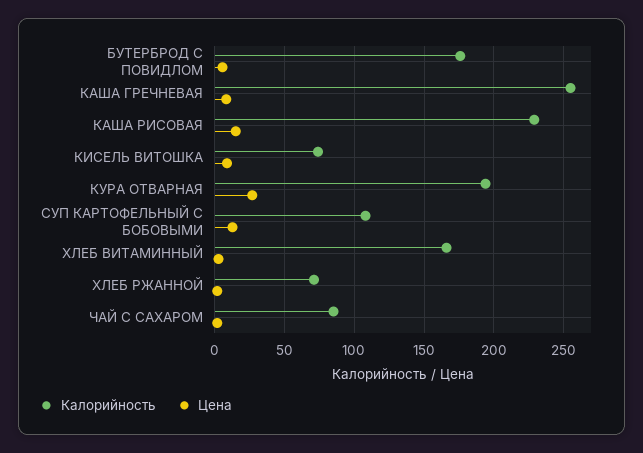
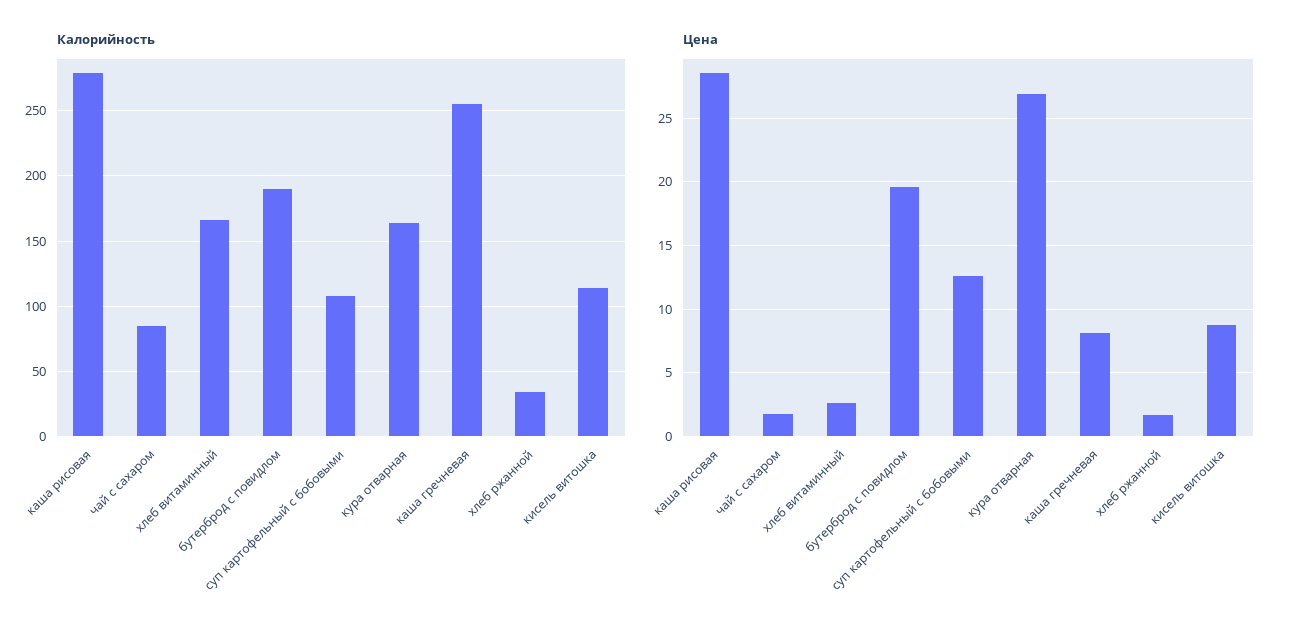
Калорийность, БУТЕРБРОД С ПОВИДЛОМ: 175 -> 190
Цена, БУТЕРБРОД С ПОВИДЛОМ: 5 -> 19.5
Калорийность, КАША РИСОВАЯ: 230 -> 280
Цена, КАША РИСОВАЯ: 15 -> 28.5
Калорийность, КИСЕЛЬ ВИТОШКА: 75 -> 115
Калорийность, КУРА ОТВАРНАЯ: 195 -> 165
Калорийность, ХЛЕБ РЖАННОЙ: 70 -> 35

